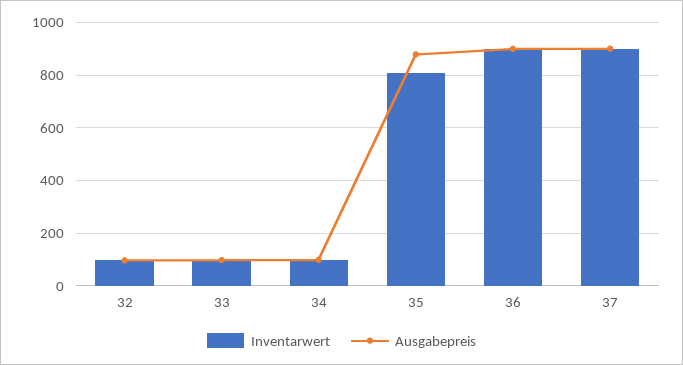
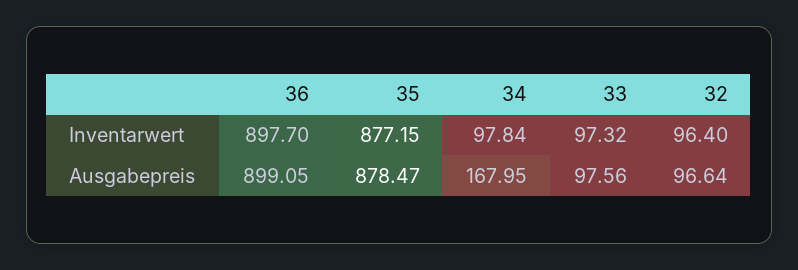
Ausgabepreis, 34: 100 -> 167.95
Inventarwert, 35: 800 -> 877.15
Inventarwert, 37: 900 -> none
Ausgabepreis, 37: 900 -> none

